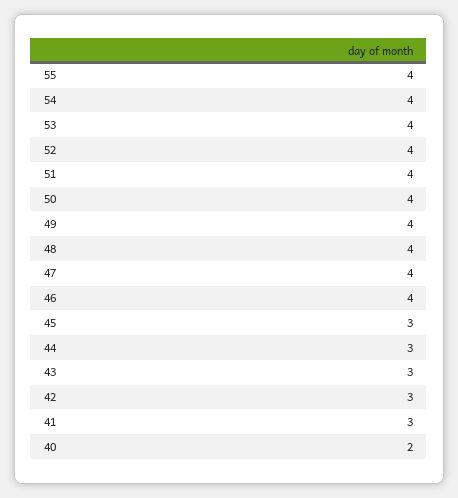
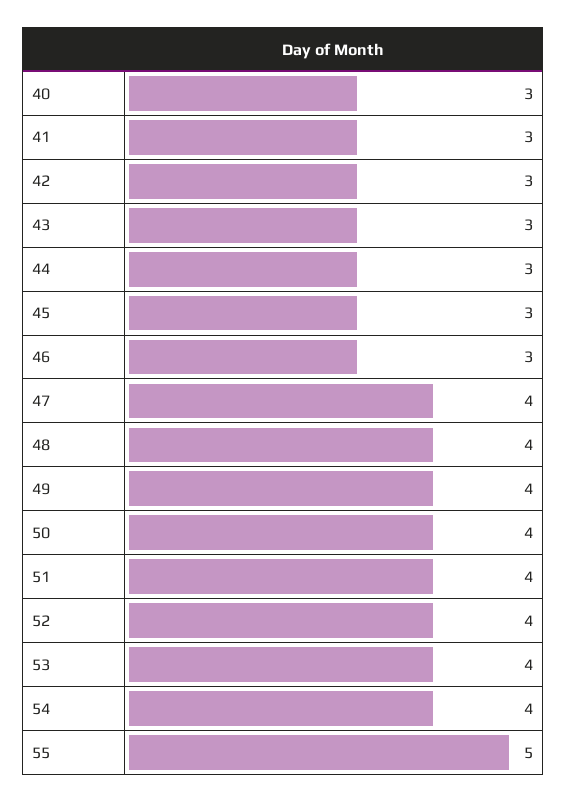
55: 4 -> 5
46: 4 -> 3
40: 2 -> 3

